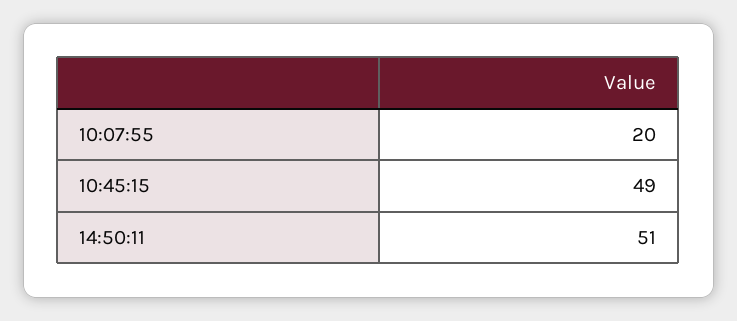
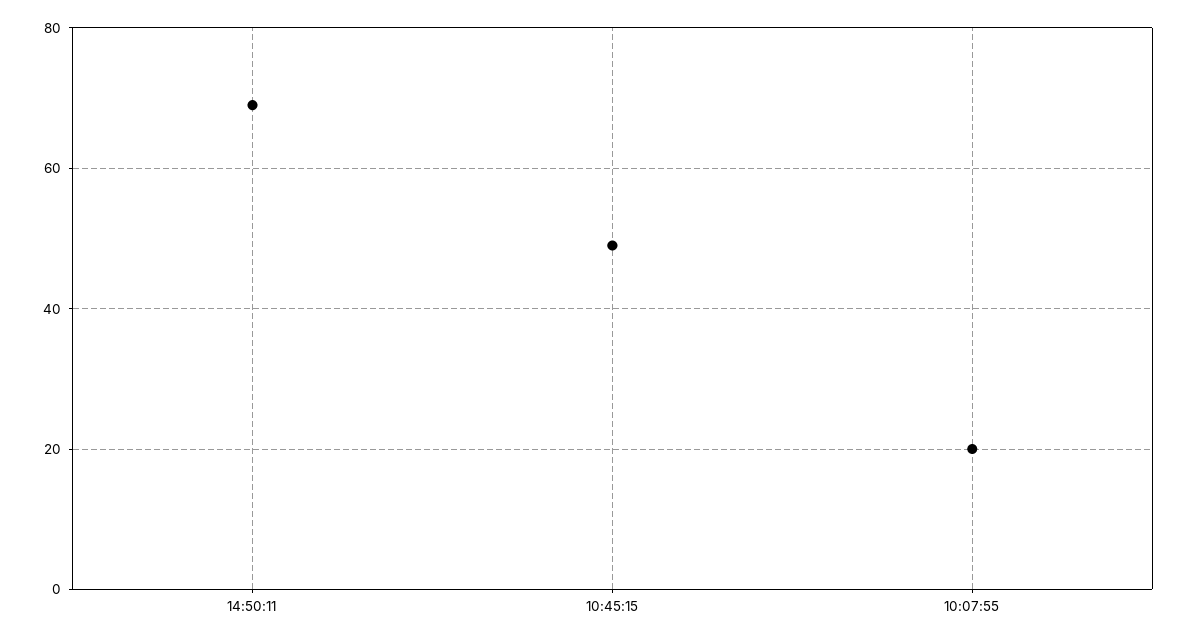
14:50:11: 51 -> 70

